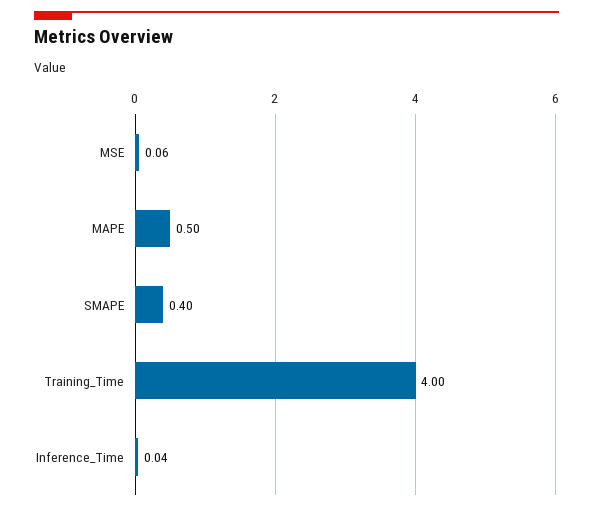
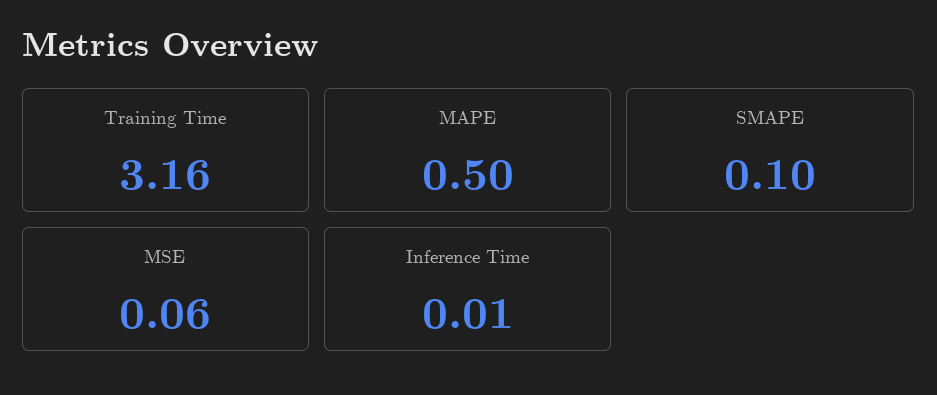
SMAPE: 0.4 -> 0.1
Training_Time: 4 -> 3.16
Inference_Time: 0.04 -> 0.01

